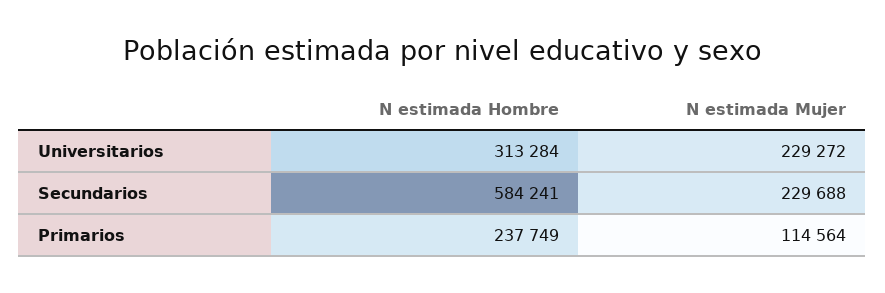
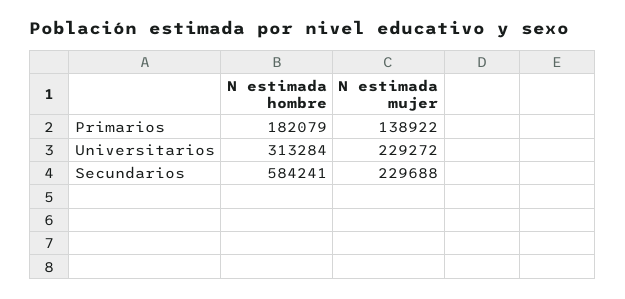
N estimada Hombre, Primarios: 237749 -> 182079
N estimada Mujer, Primarios: 114564 -> 138922

